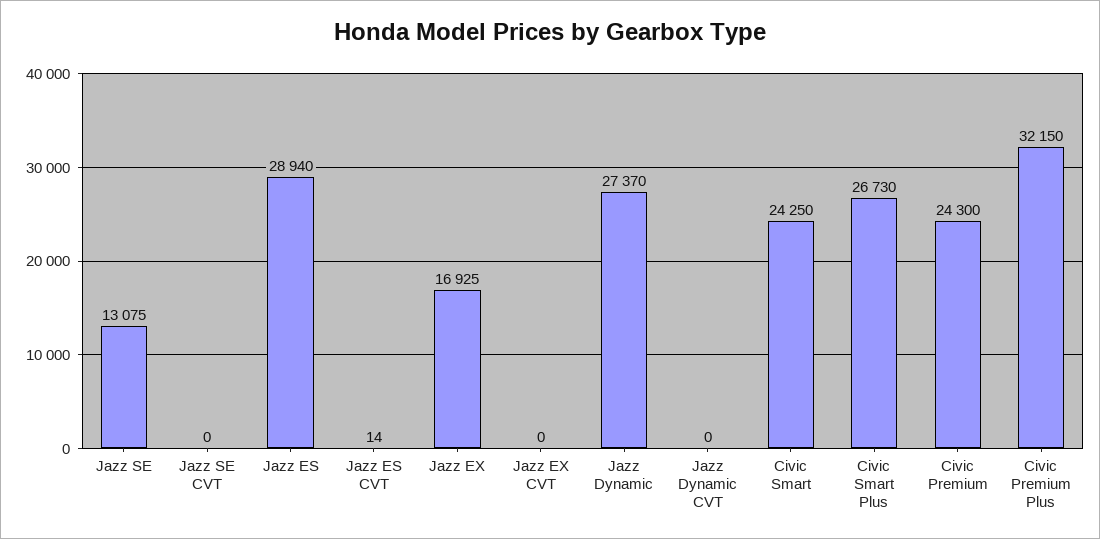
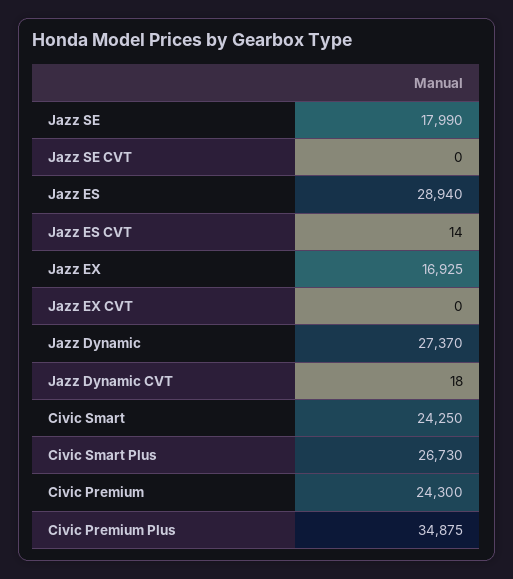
Jazz SE: 13075 -> 17990
Jazz Dynamic CVT: 0 -> 18
Civic Premium Plus: 32150 -> 34875

